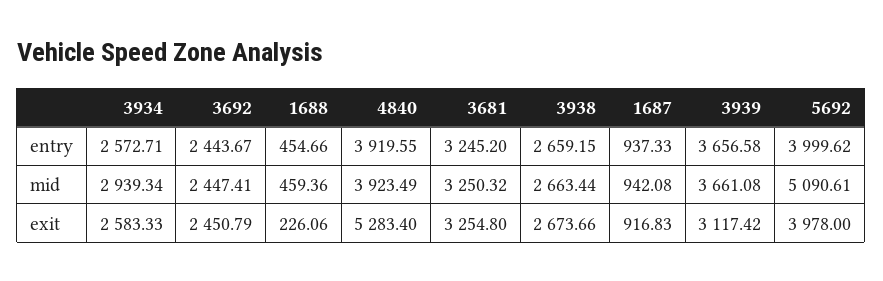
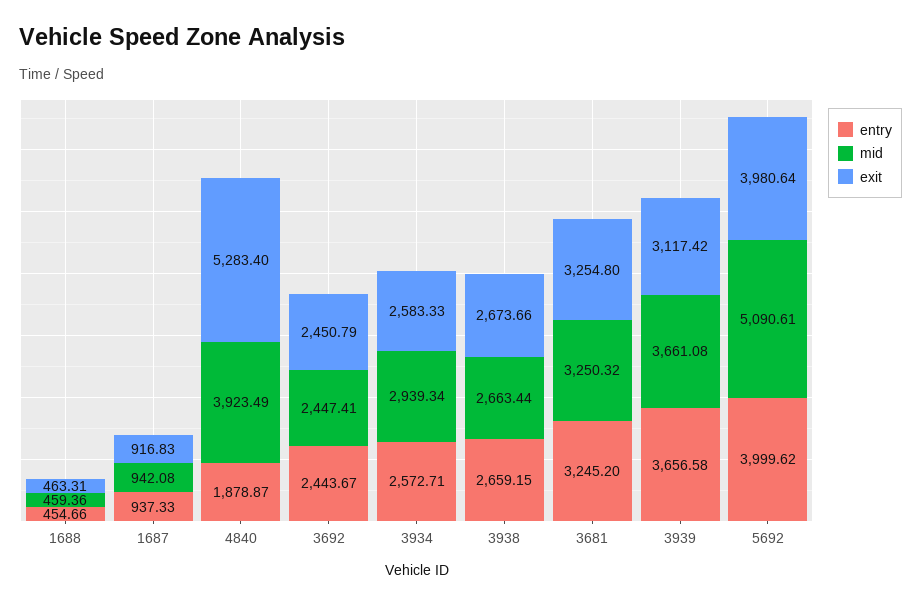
entry, 4840: 3919.55 -> 1878.87
exit, 1688: 226.06 -> 463.31
exit, 5692: 3978 -> 3980.64

